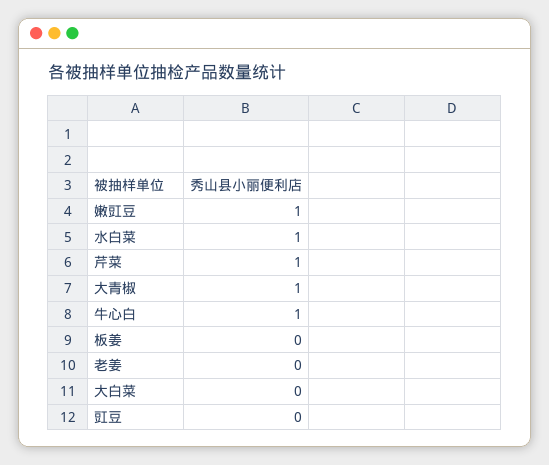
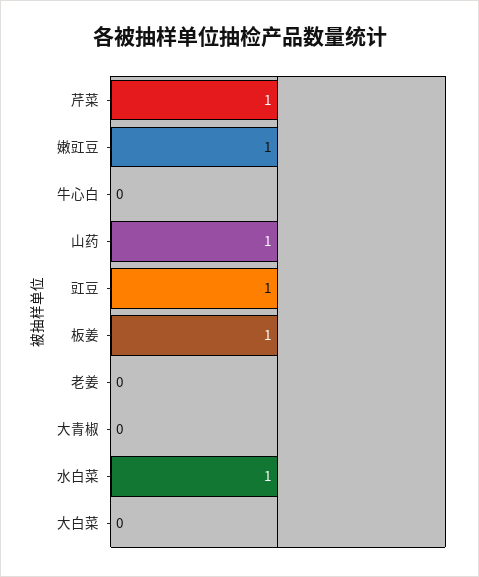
大青椒: 1 -> 0
牛心白: 1 -> 0
板姜: 0 -> 1
豇豆: 0 -> 1
山药: none -> 1

